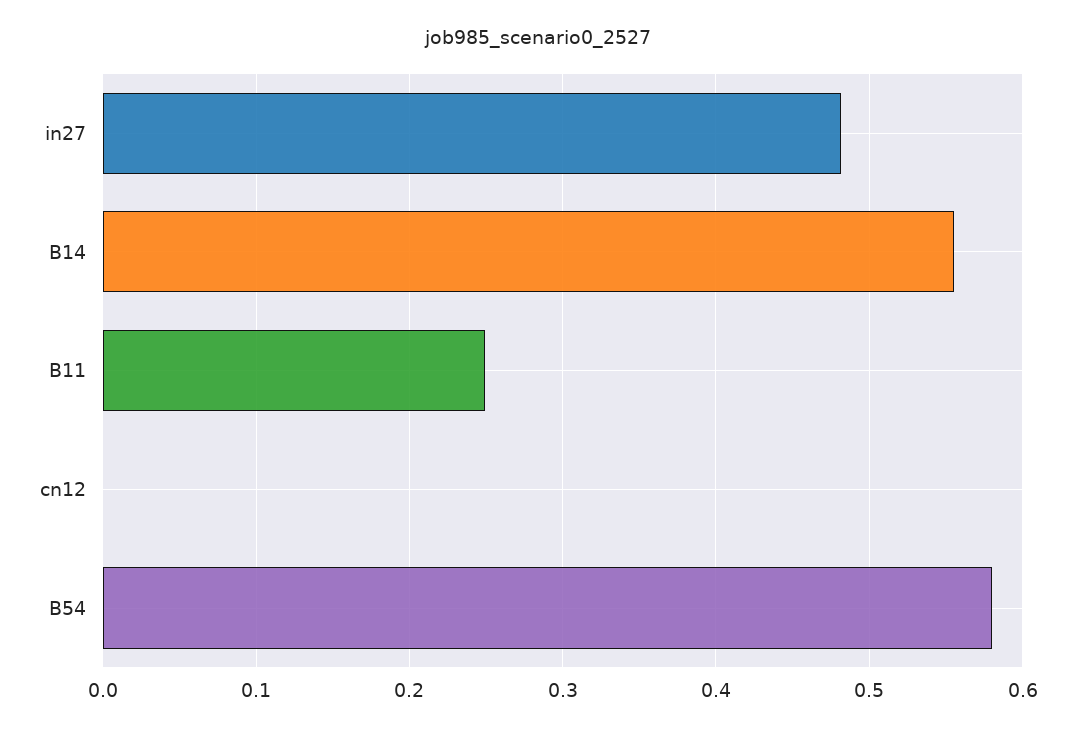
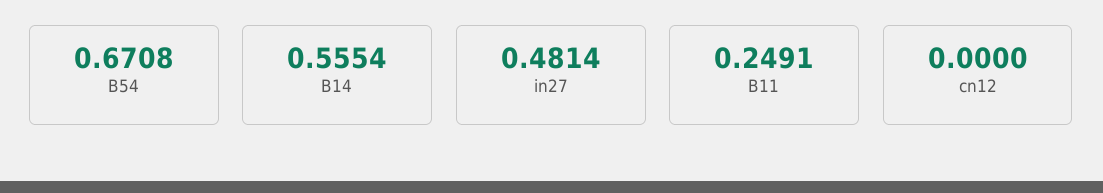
B54: 0.58 -> 0.6708

